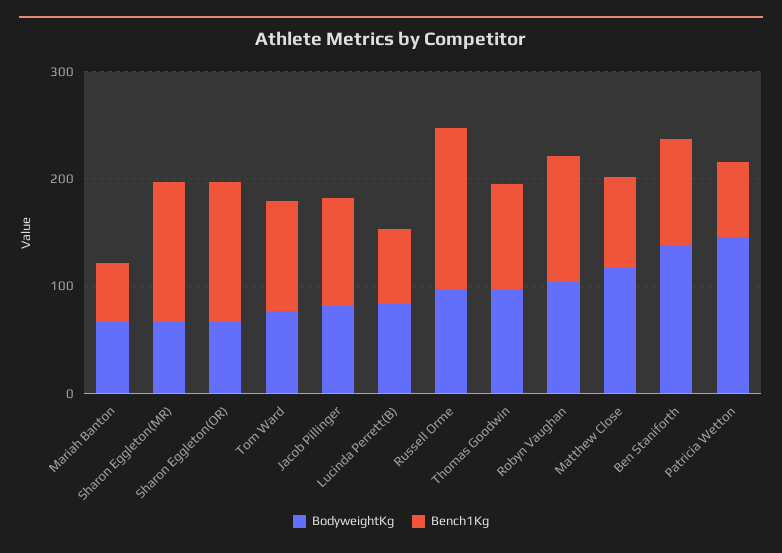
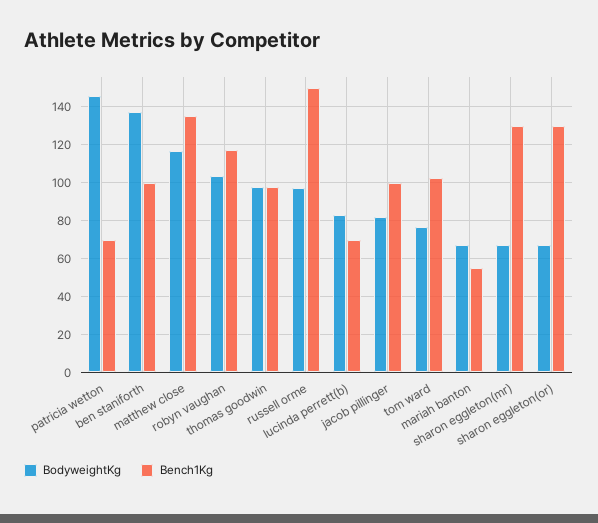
Bench1Kg, Matthew Close: 80 -> 135

